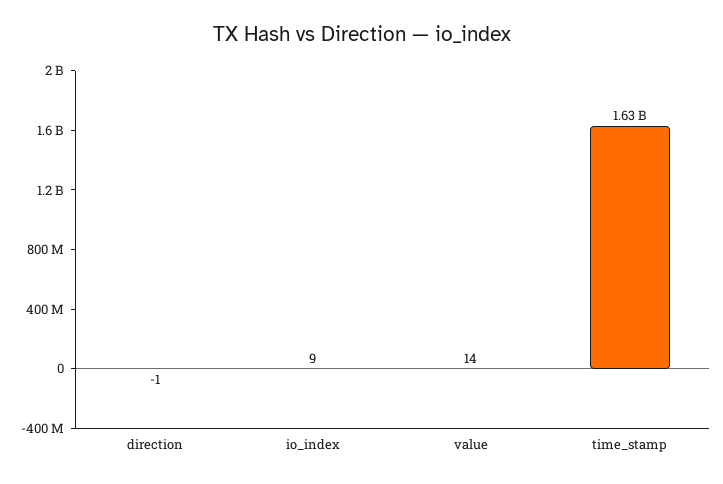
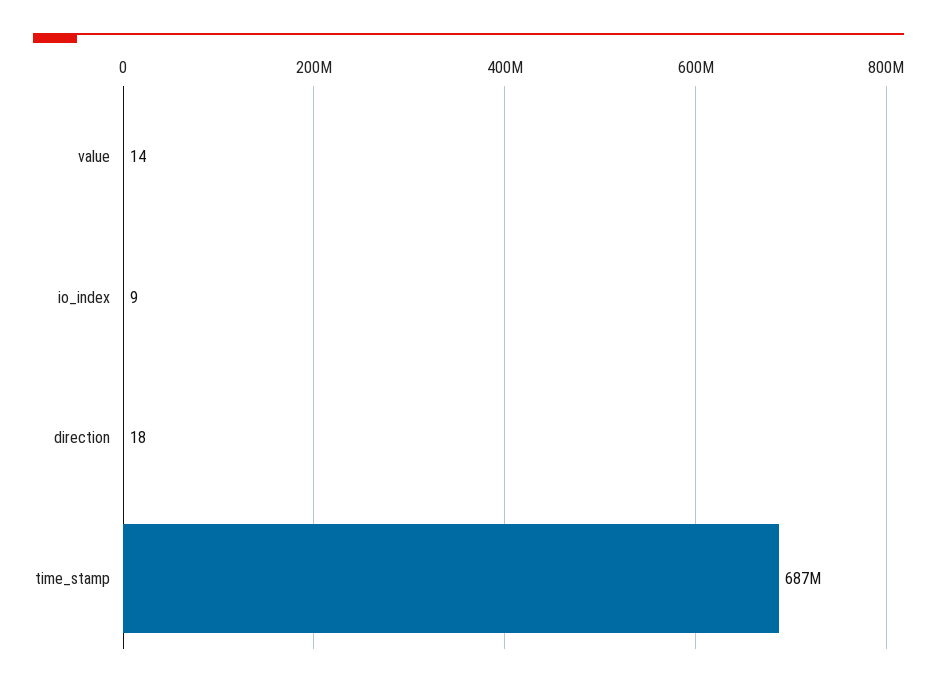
direction: -1 -> 18
time_stamp: 1630000000 -> 687000000

